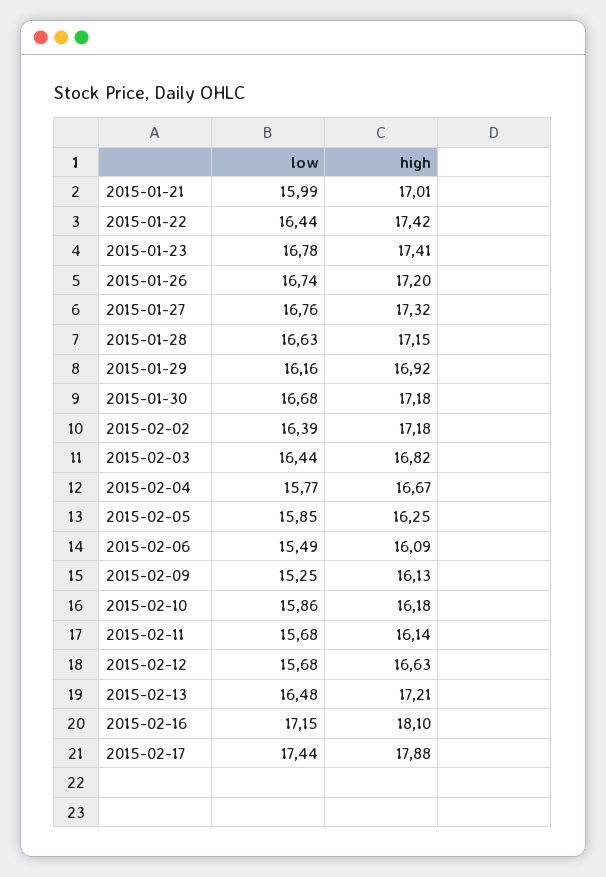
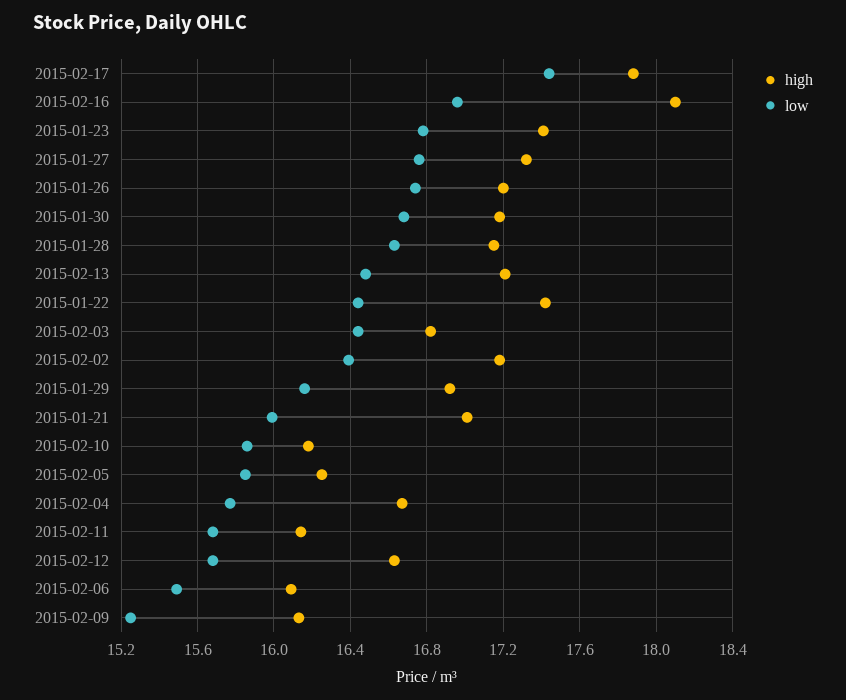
low, 2015-02-16: 17.15 -> 16.95

